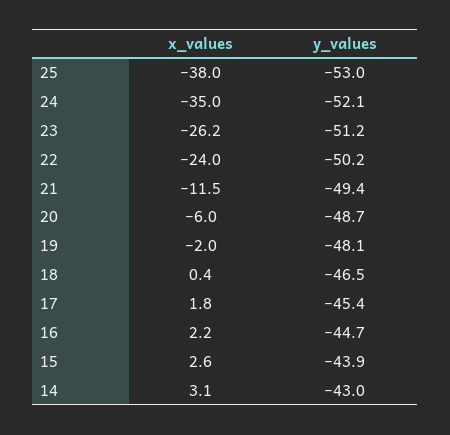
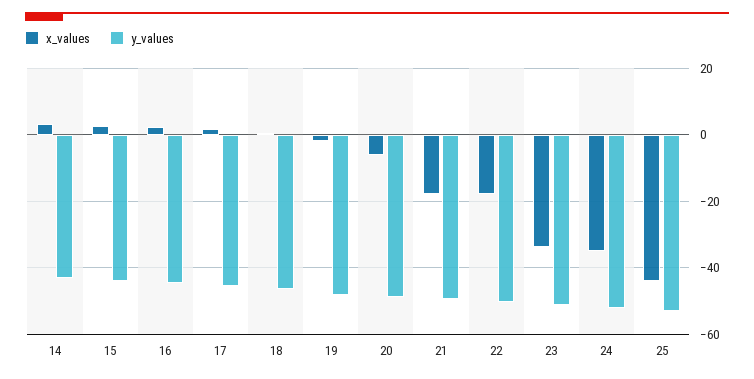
x_values, 25: -38 -> -44
x_values, 23: -26.2 -> -34
x_values, 22: -24 -> -18
x_values, 21: -11.5 -> -18

